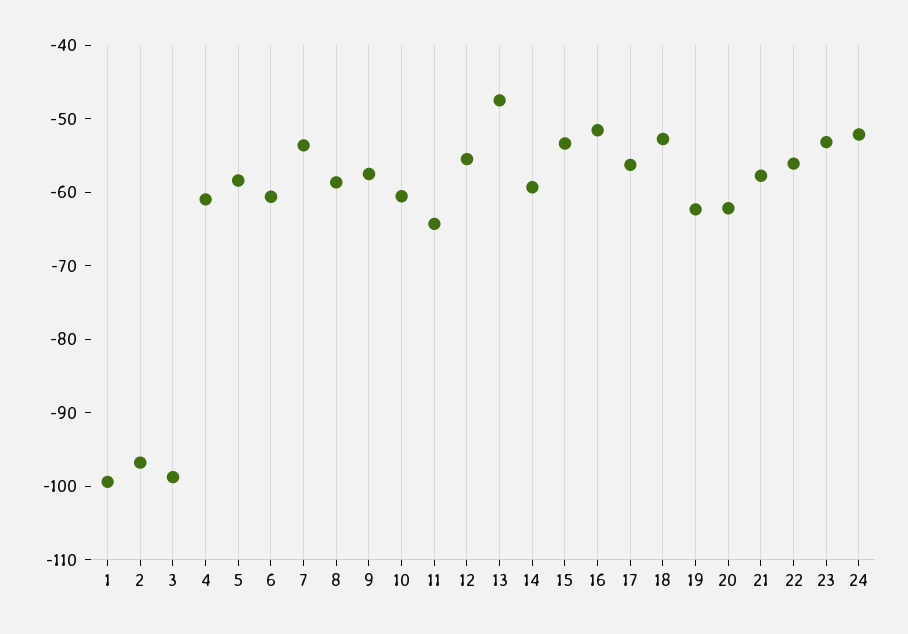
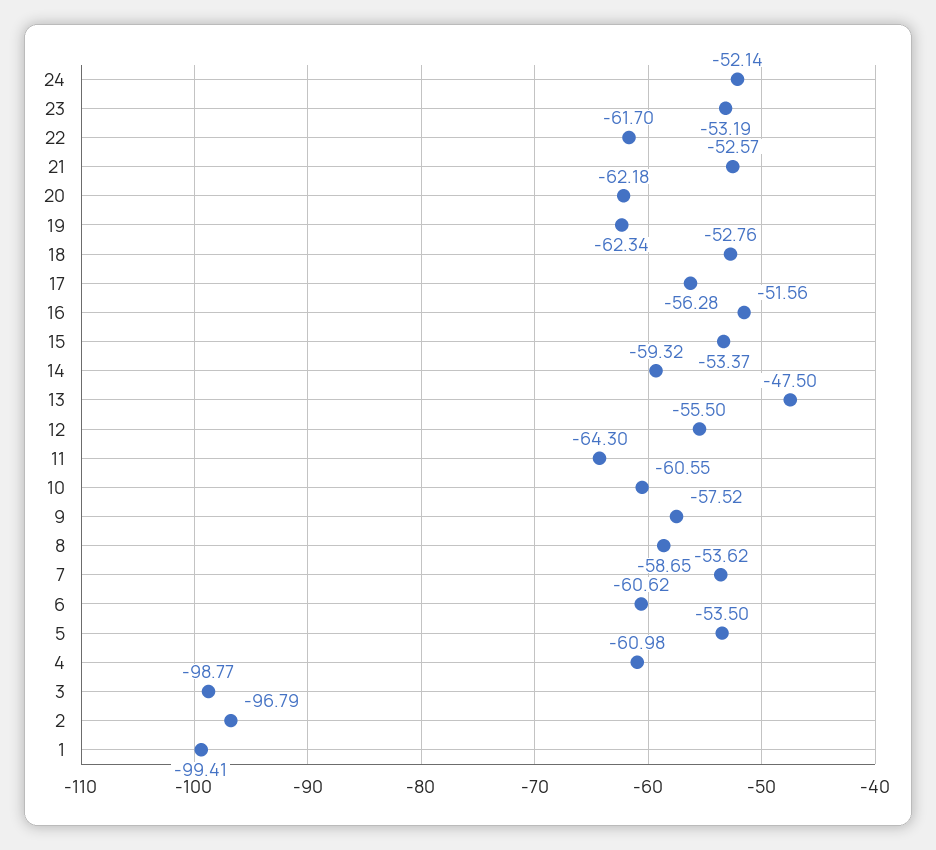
5: -58 -> -53.5
21: -58 -> -52.57
22: -56 -> -61.7

